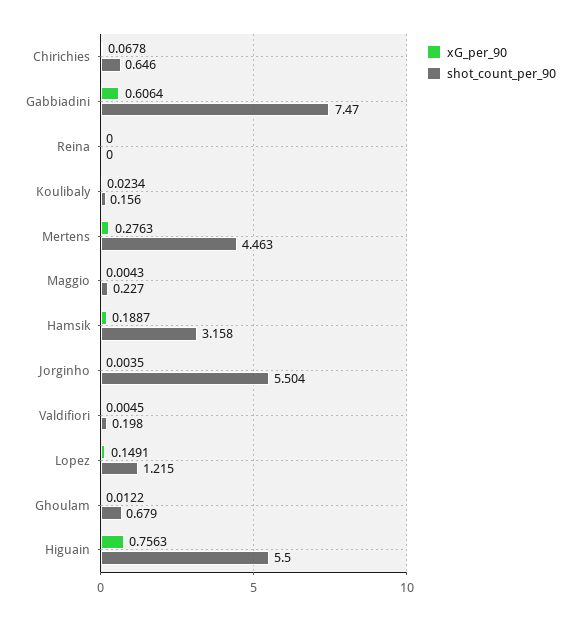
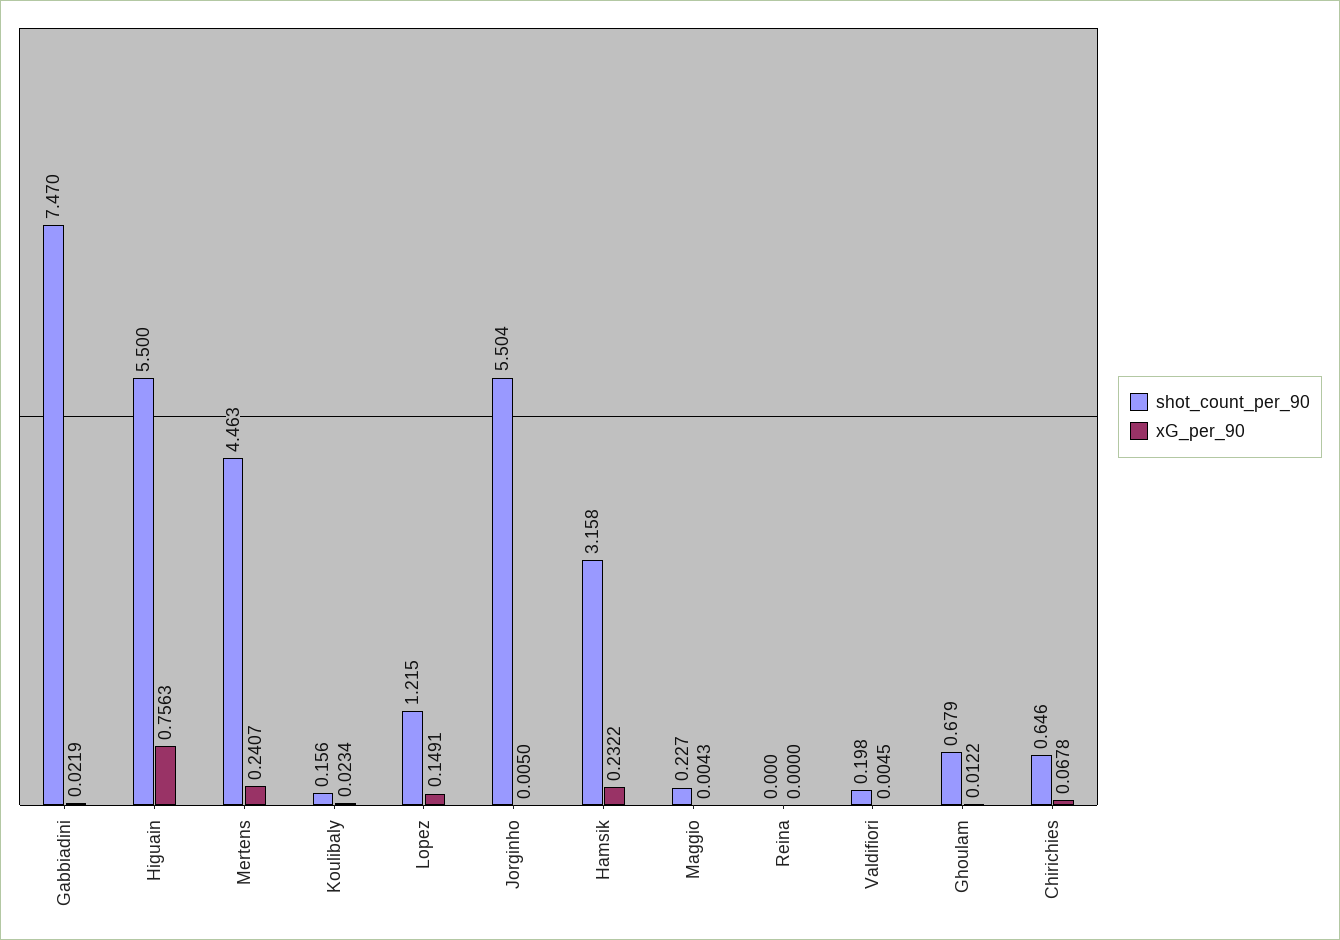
xG_per_90, Gabbiadini: 0.6064 -> 0.0219
xG_per_90, Mertens: 0.2763 -> 0.2407
xG_per_90, Hamsik: 0.1887 -> 0.2322
xG_per_90, Jorginho: 0.0035 -> 0.005

